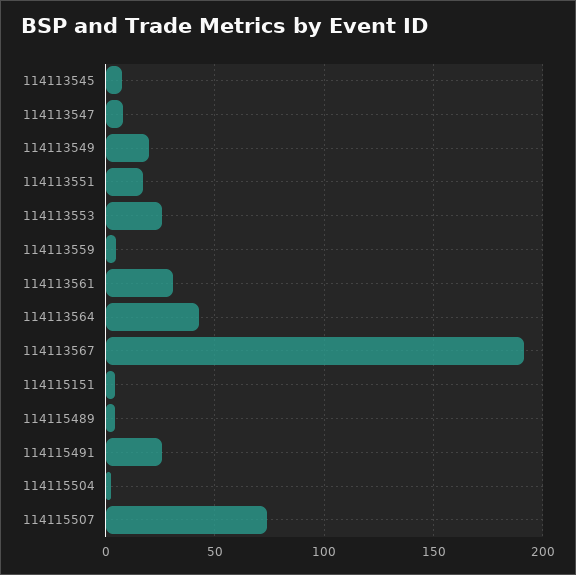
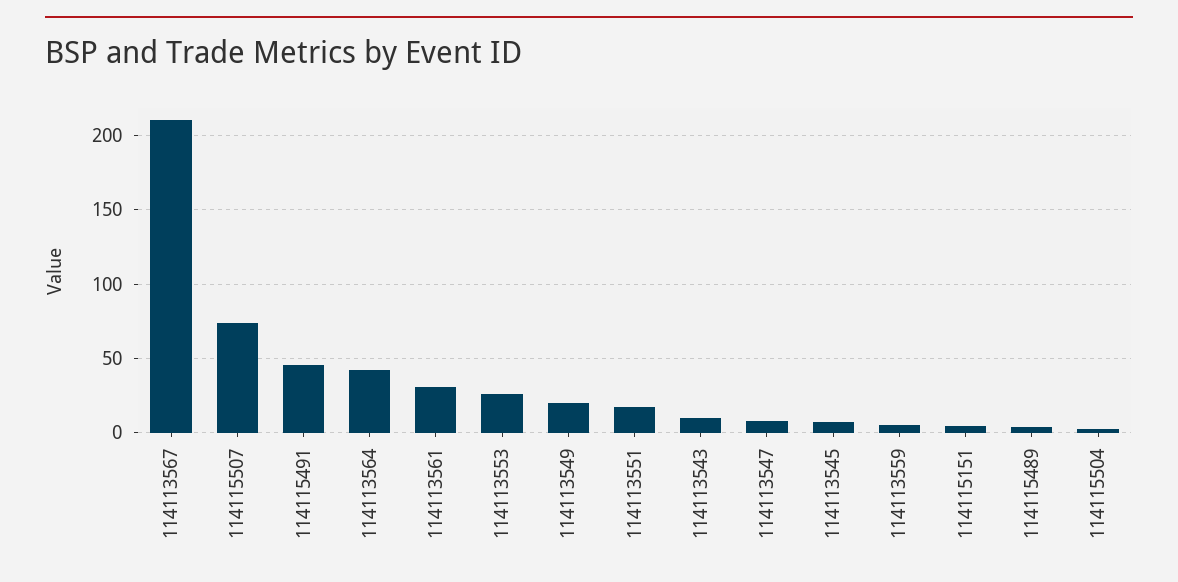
114113567: 190 -> 210
114115491: 25 -> 45
114113543: none -> 10

